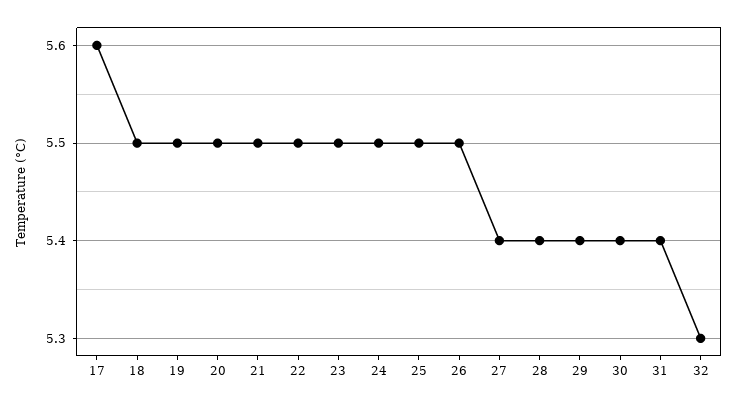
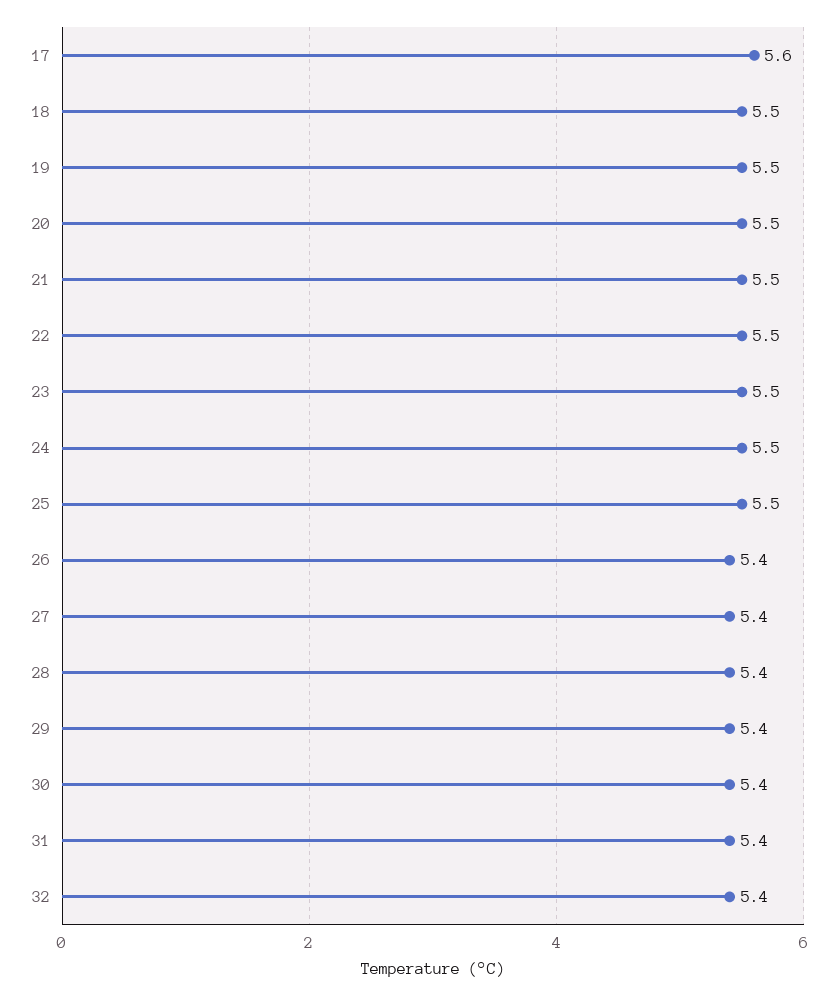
26: 5.5 -> 5.4
32: 5.3 -> 5.4

